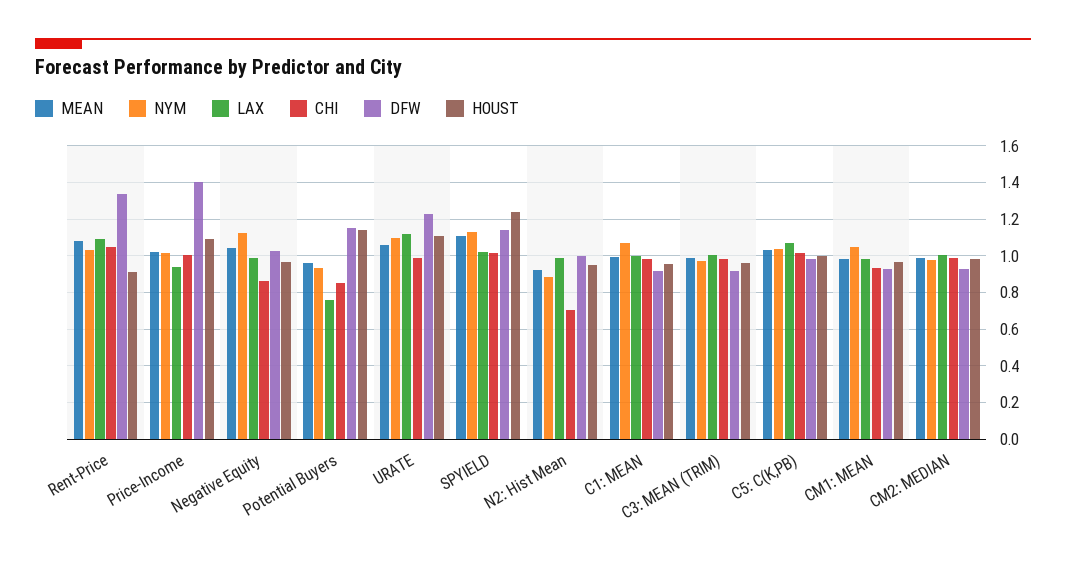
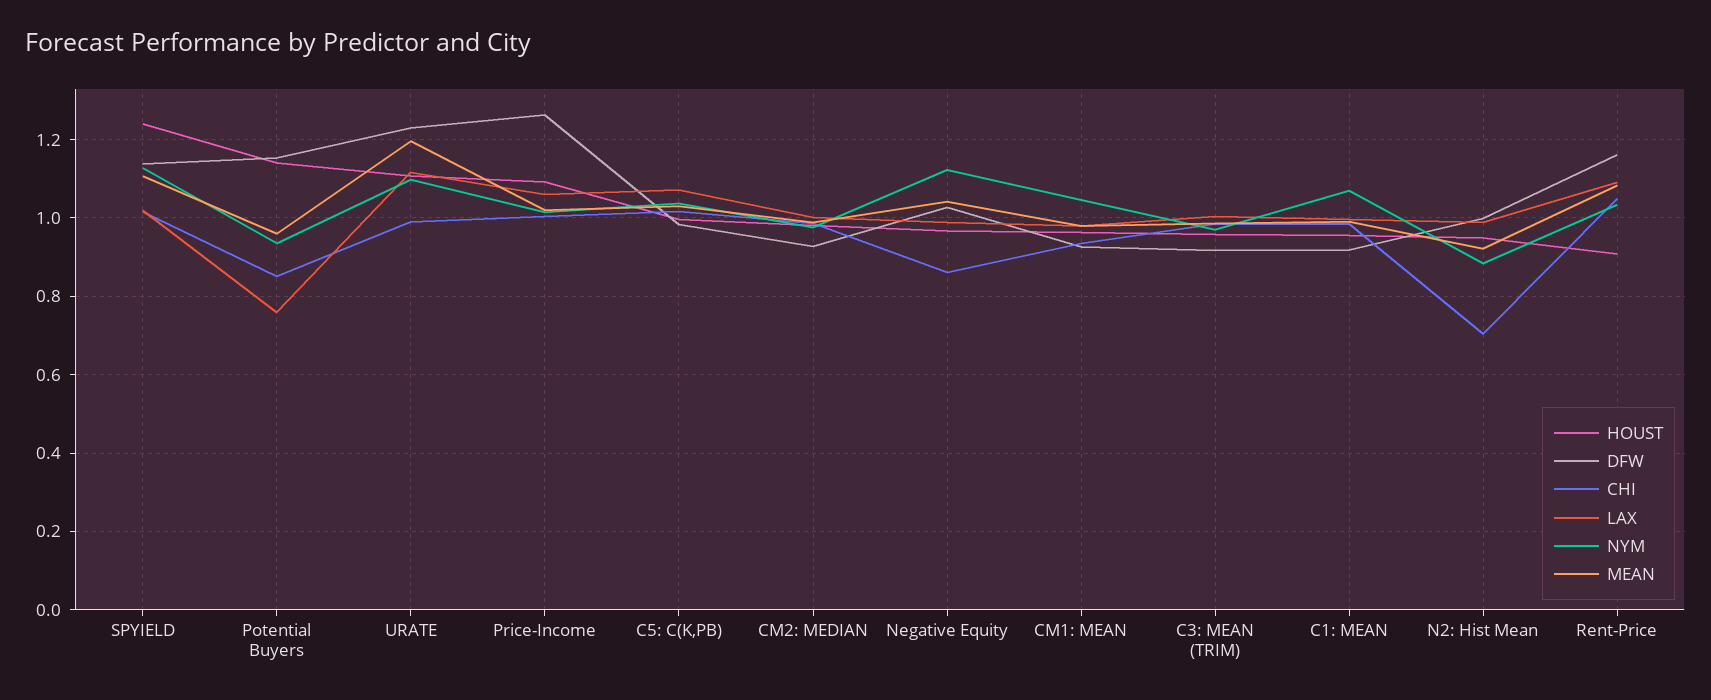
DFW, Rent-Price: 1.35 -> 1.16
LAX, Price-Income: 0.95 -> 1.06
DFW, Price-Income: 1.4 -> 1.26
MEAN, URATE: 1.05 -> 1.2

